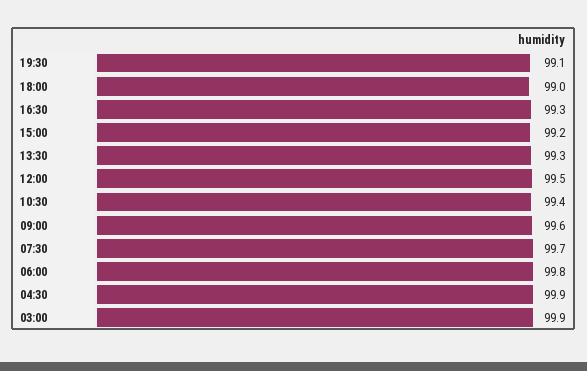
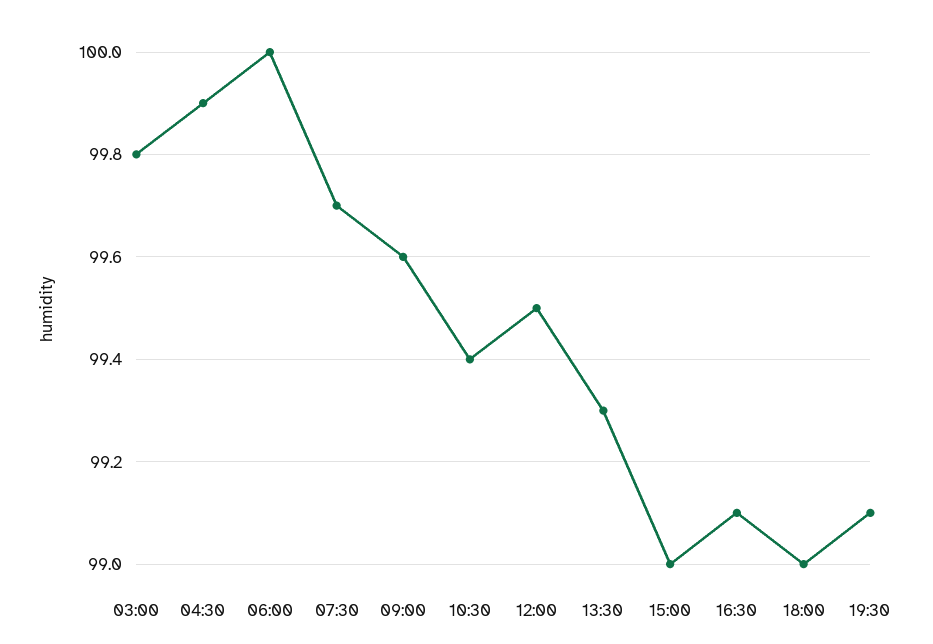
16:30: 99.3 -> 99.1
15:00: 99.2 -> 99
06:00: 99.8 -> 100
03:00: 99.9 -> 99.8

